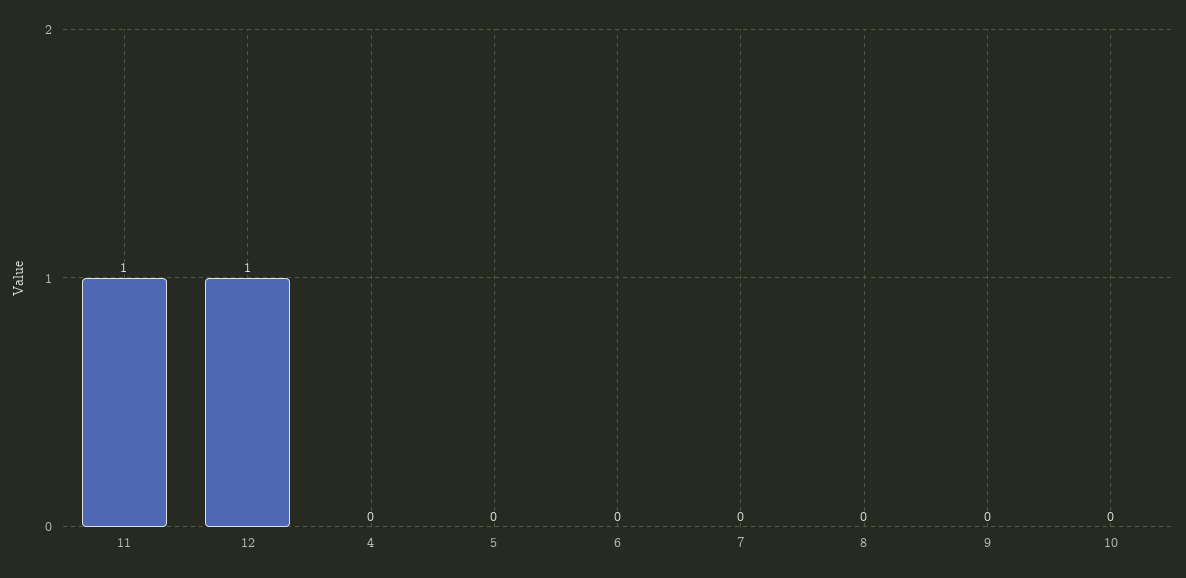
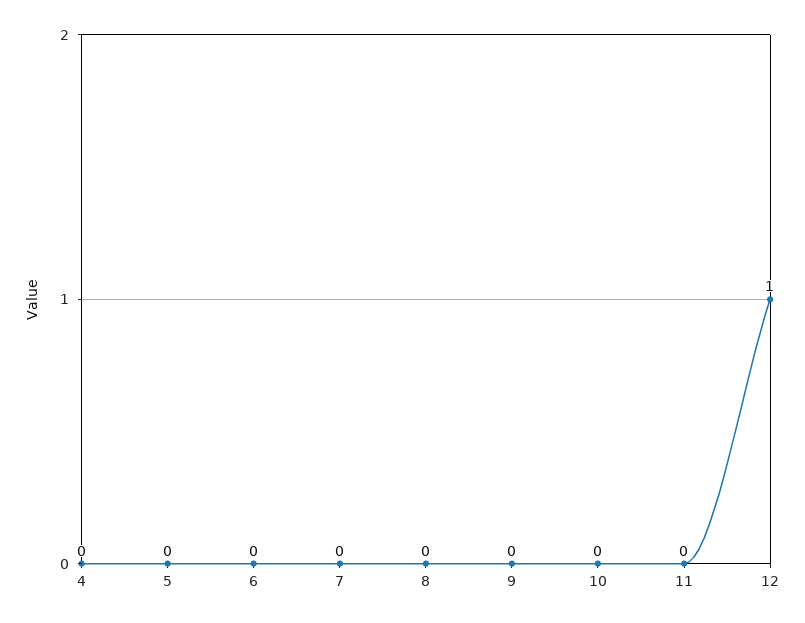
11: 1 -> 0

